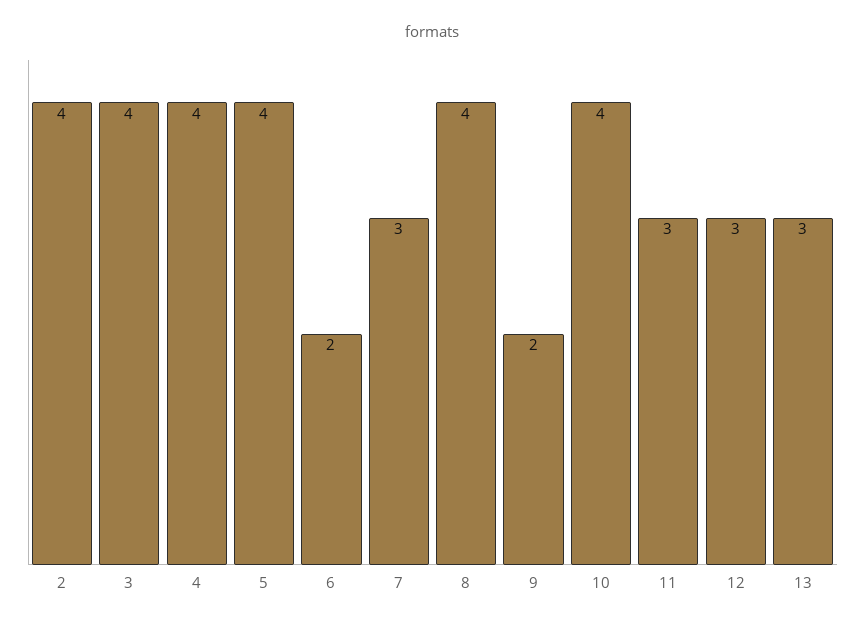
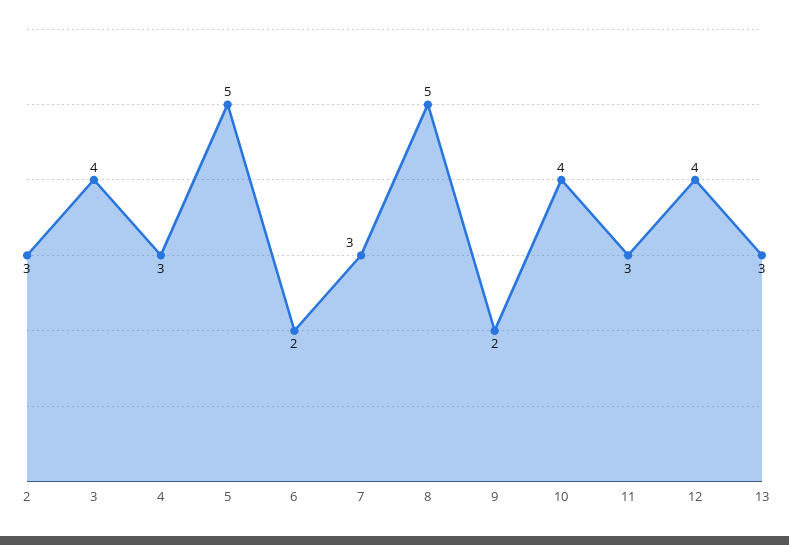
2: 4 -> 3
4: 4 -> 3
5: 4 -> 5
8: 4 -> 5
12: 3 -> 4

